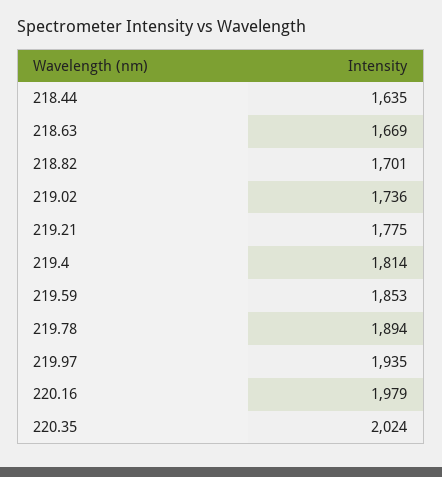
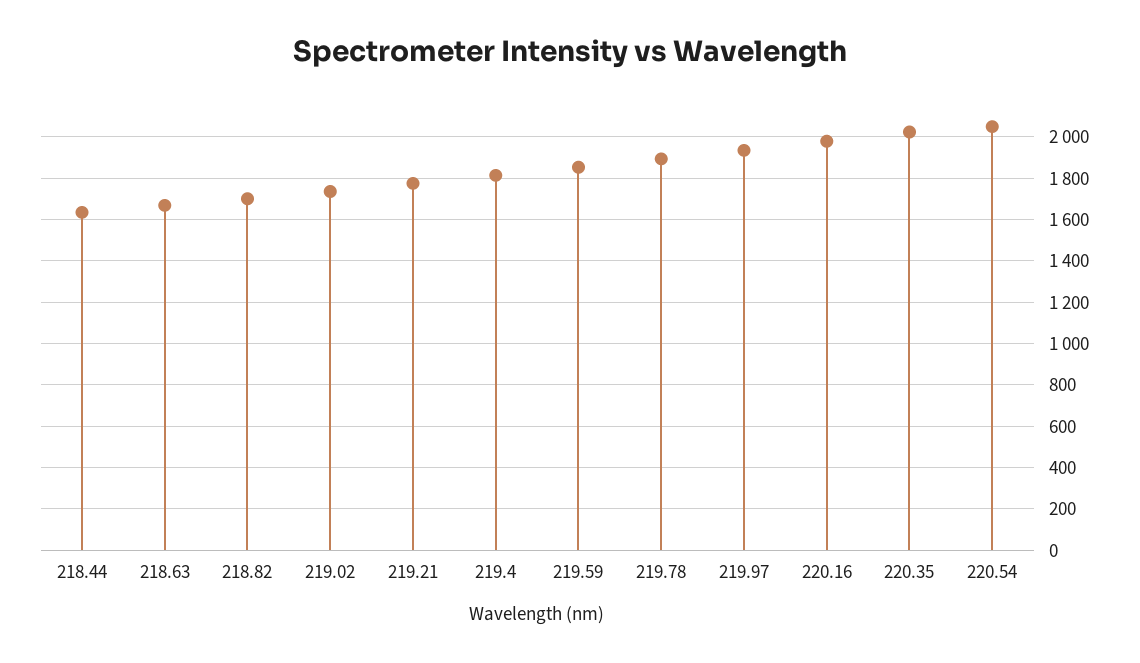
220.54: none -> 2050

